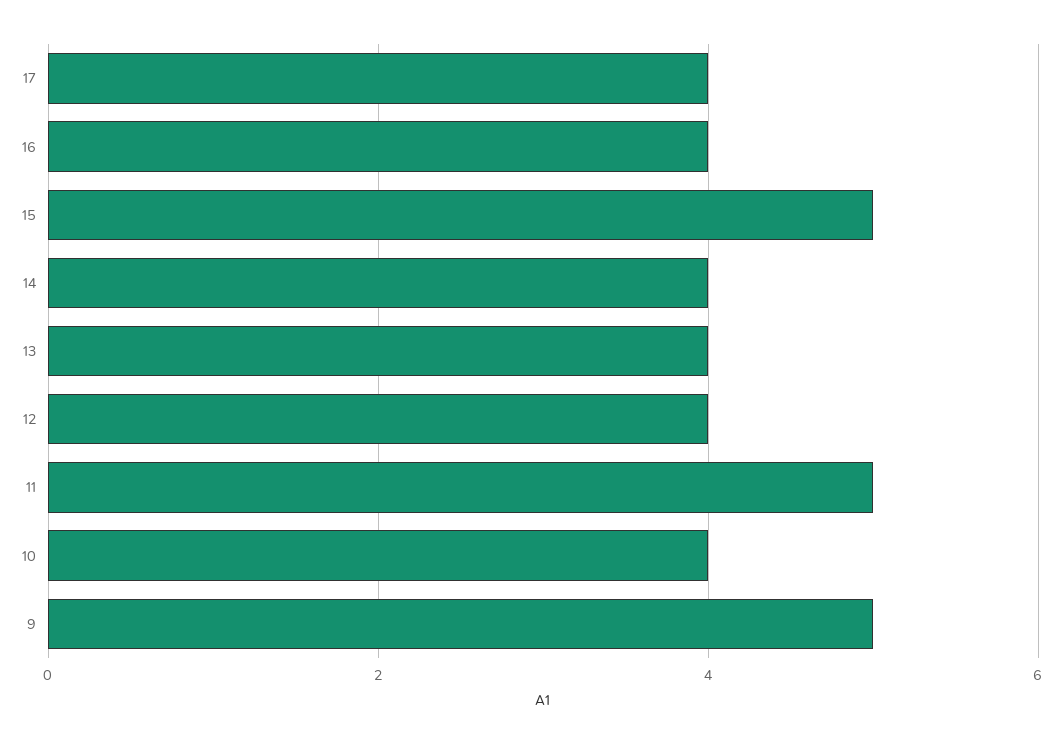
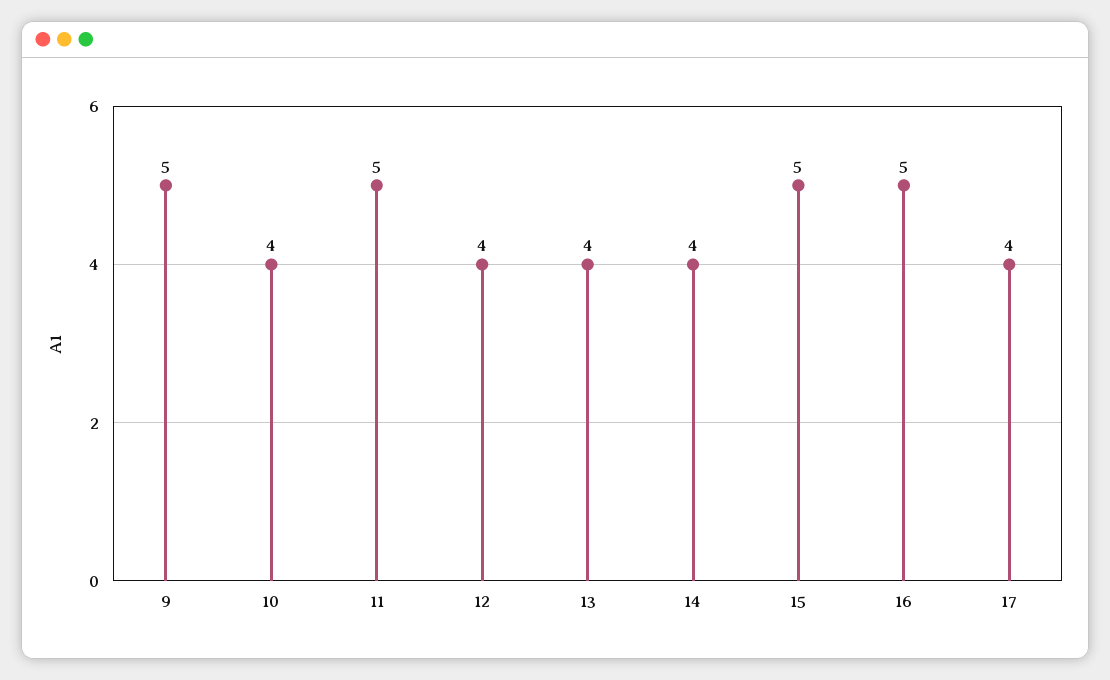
16: 4 -> 5

